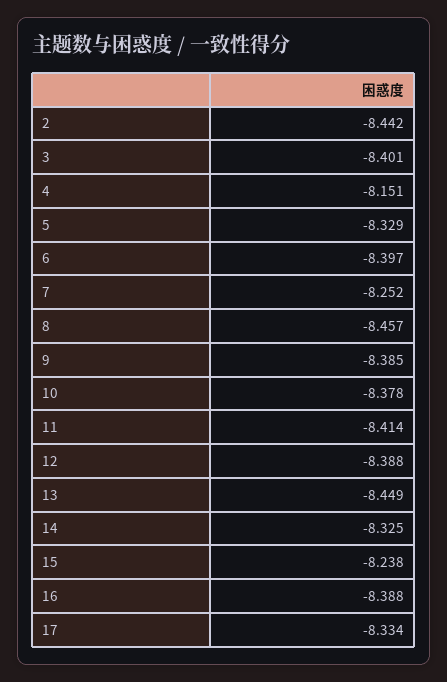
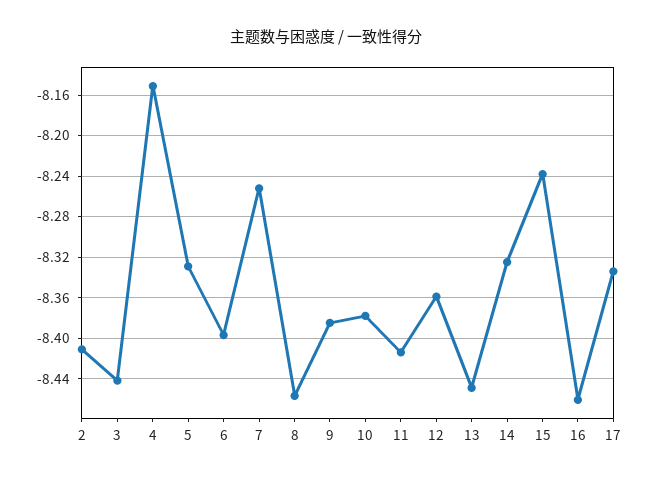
2: -8.442 -> -8.41
3: -8.401 -> -8.44
12: -8.388 -> -8.36
16: -8.388 -> -8.46

